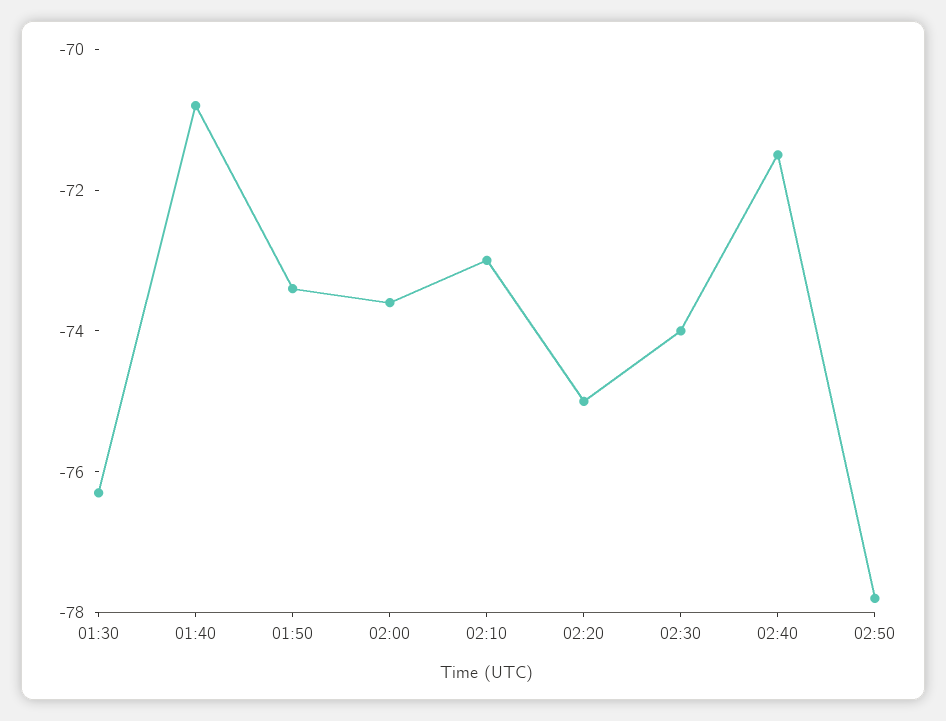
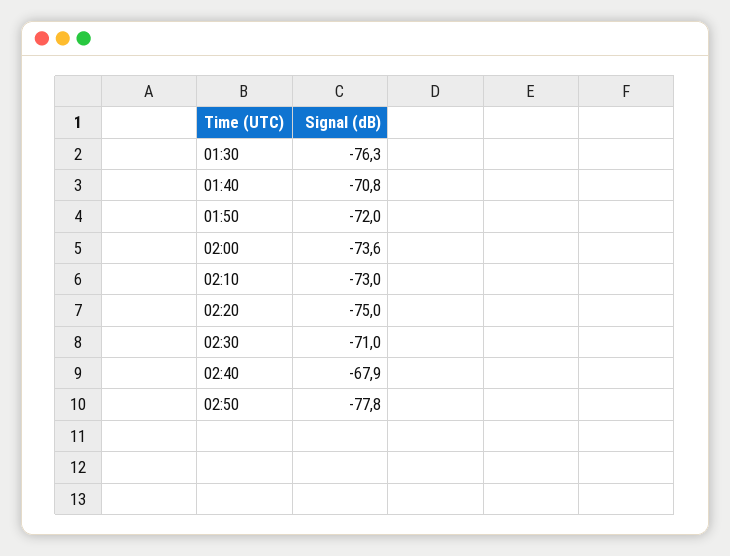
01:50: -73.5 -> -72
02:30: -74 -> -71
02:40: -71.5 -> -67.9

